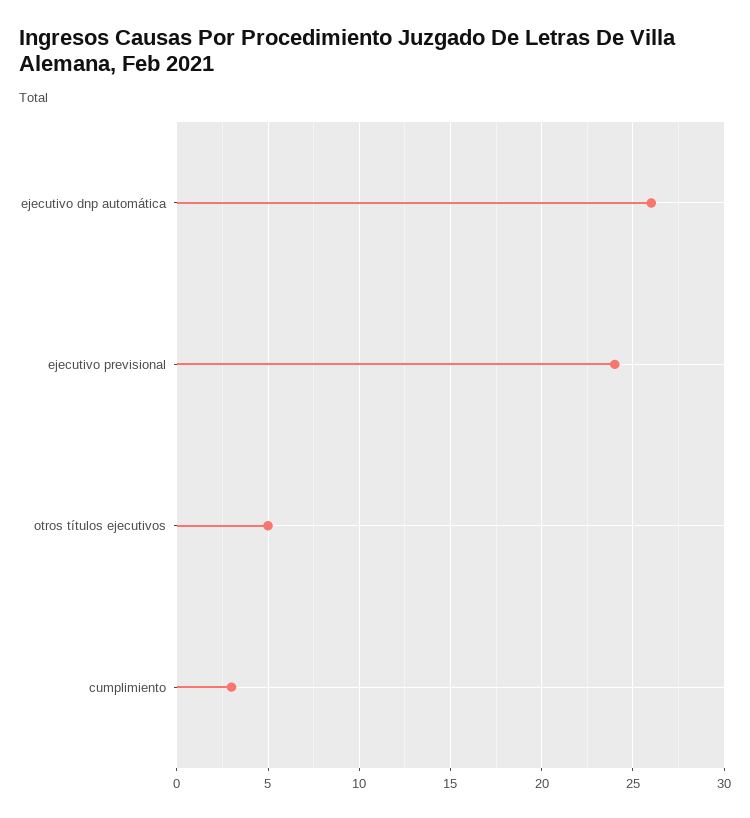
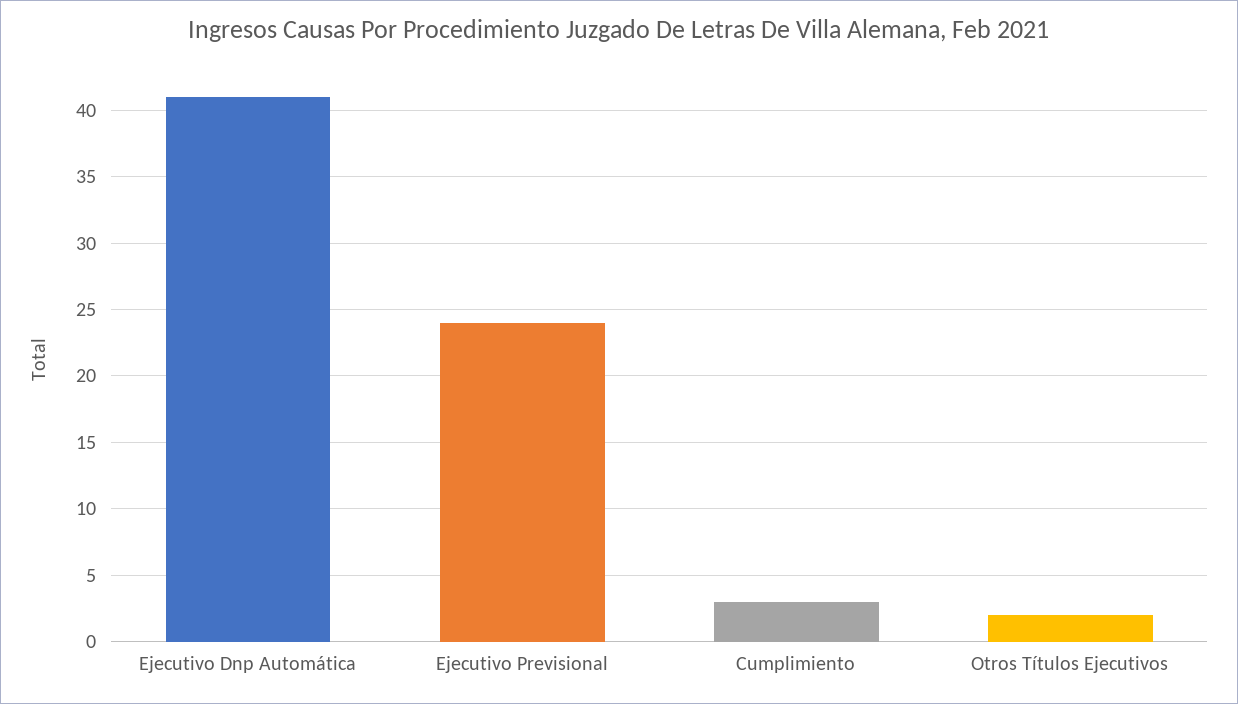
ejecutivo dnp automática: 26 -> 41
otros títulos ejecutivos: 5 -> 2

